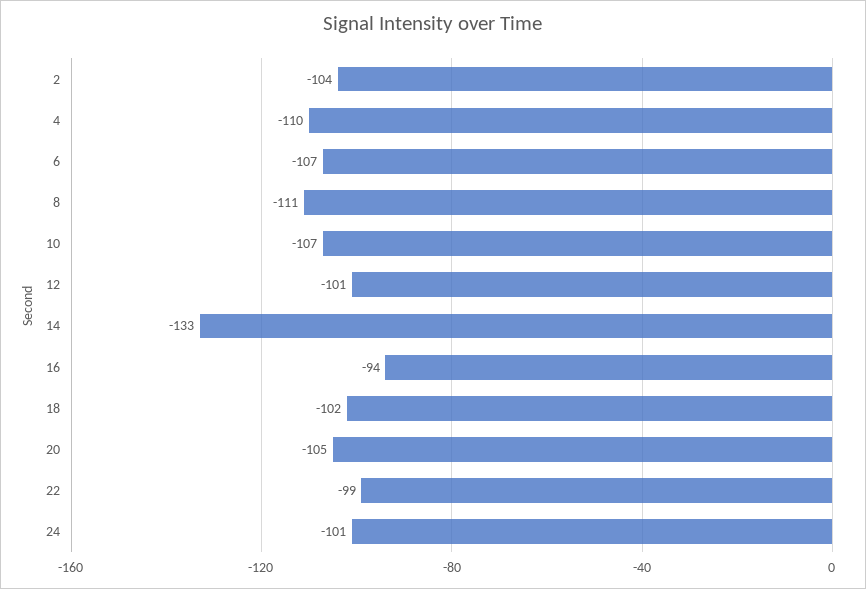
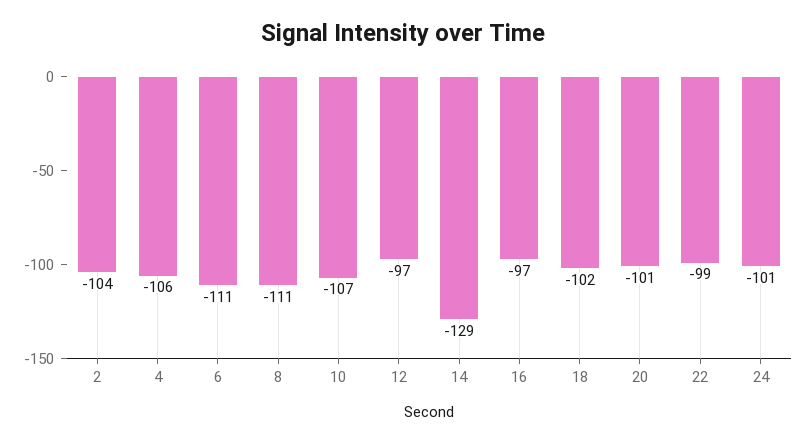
4: -110 -> -106
6: -107 -> -111
12: -101 -> -97
14: -133 -> -129
16: -94 -> -97
20: -105 -> -101

